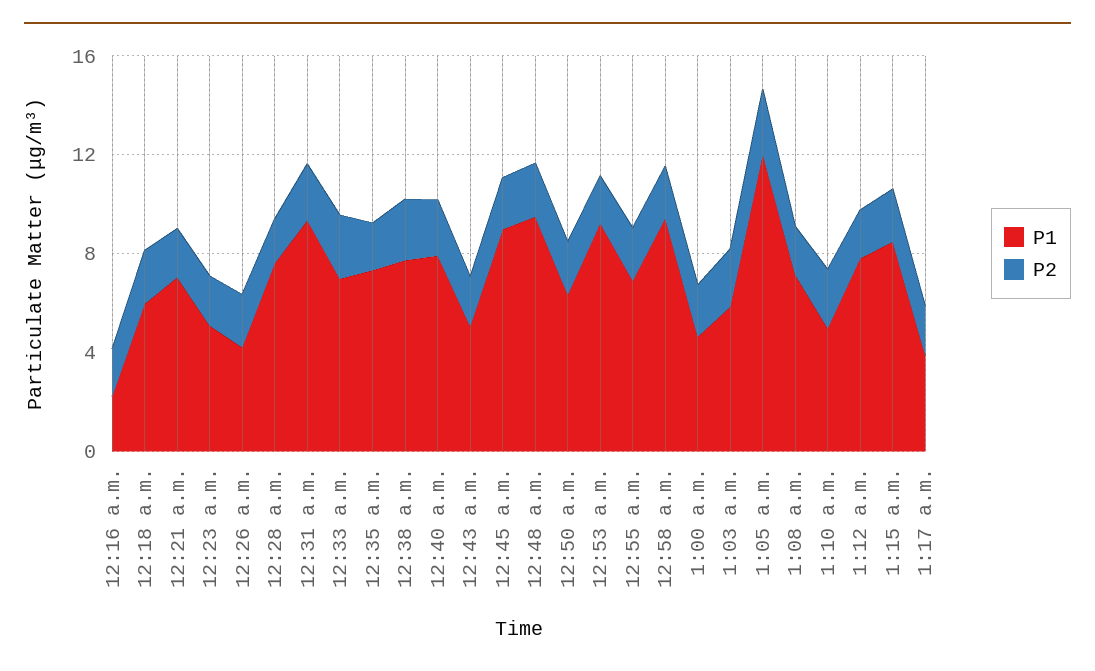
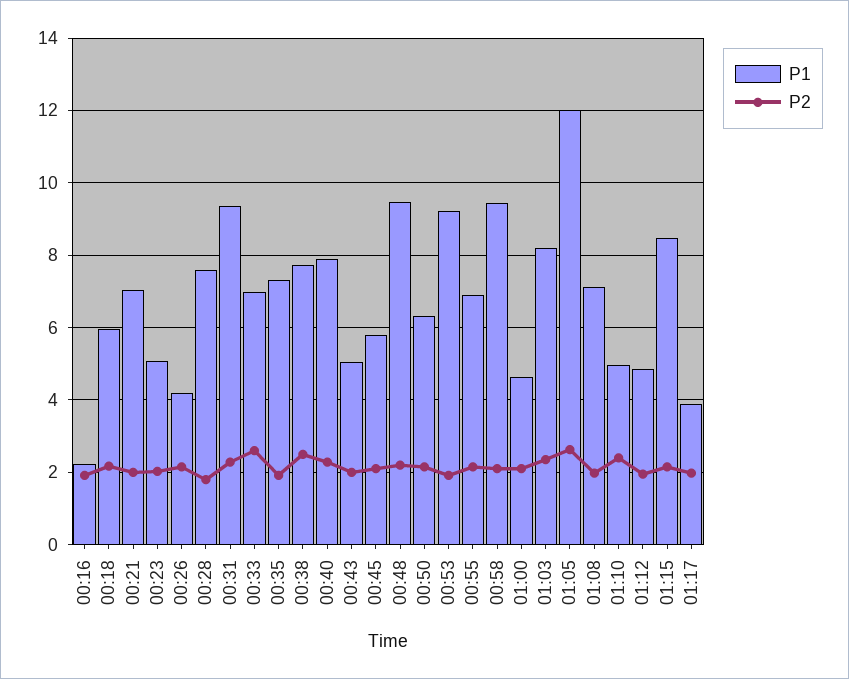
P1, 12:45 a.m.: 9 -> 5.8
P1, 1:03 a.m.: 6 -> 8.2
P1, 1:12 a.m.: 8 -> 4.8

